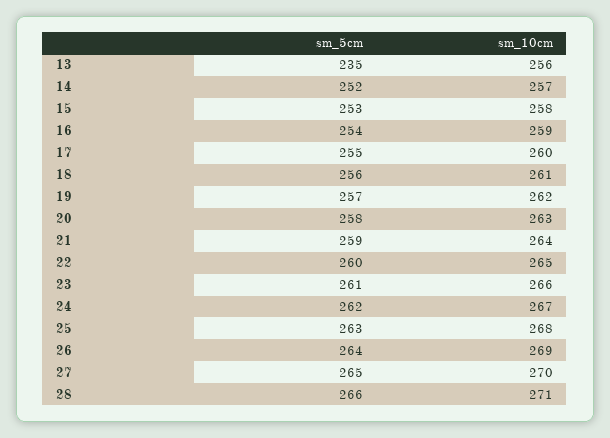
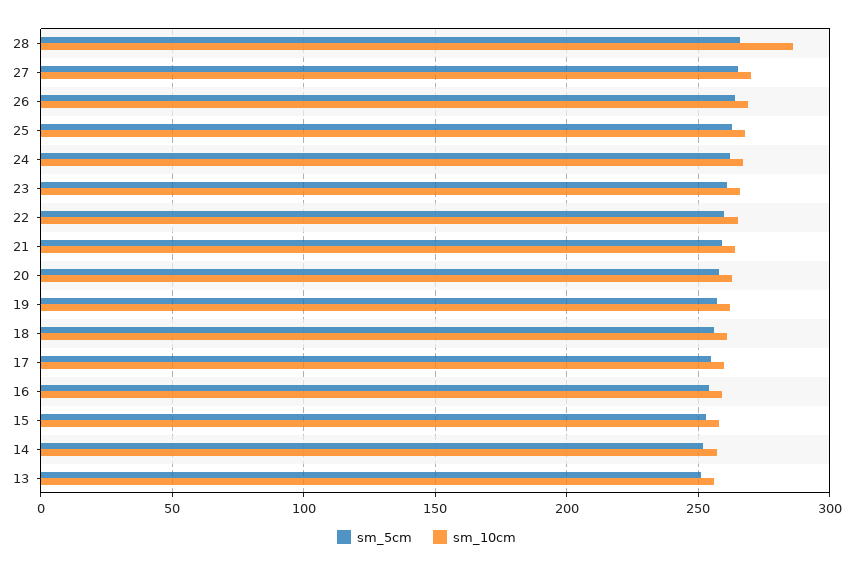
sm_5cm, 13: 235 -> 250
sm_10cm, 28: 271 -> 285

